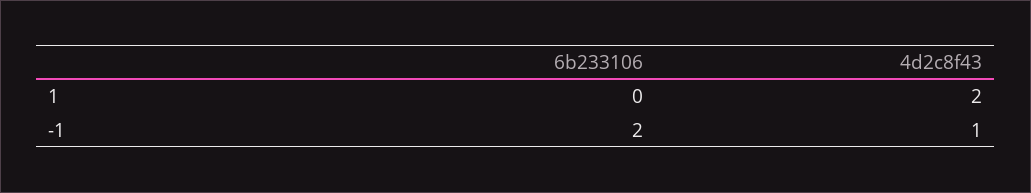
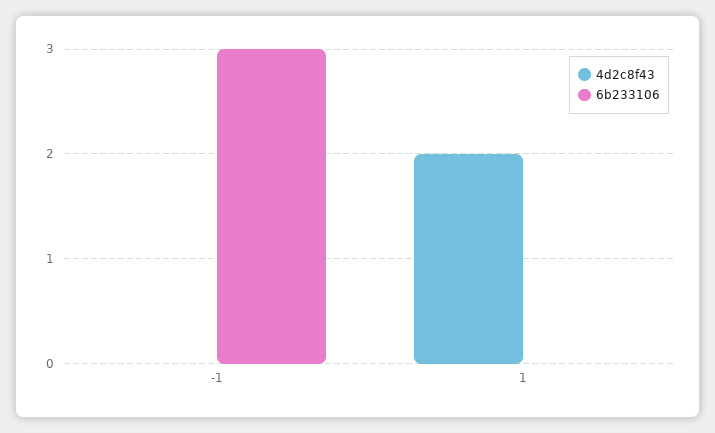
6b233106, -1: 2 -> 3
4d2c8f43, -1: 1 -> 0

